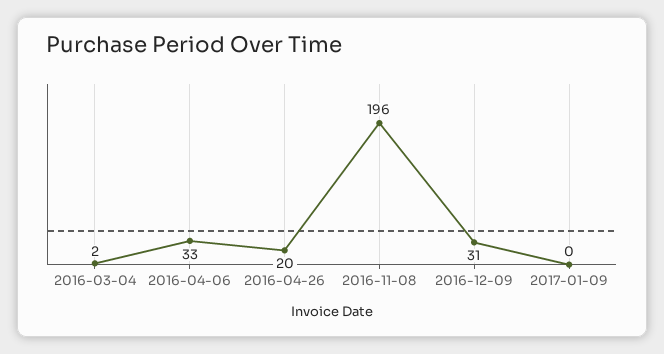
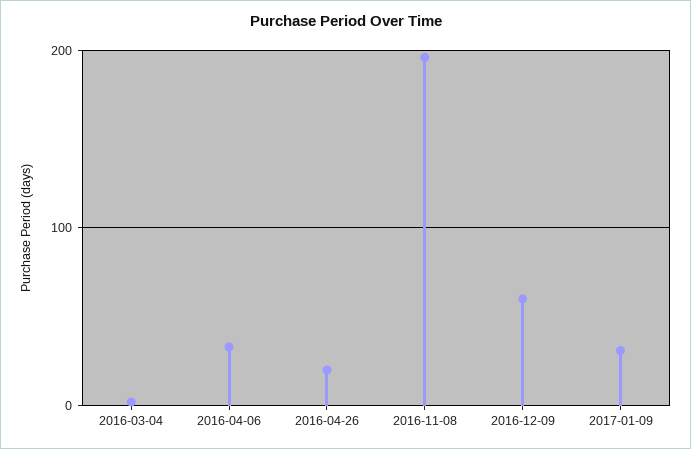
2016-12-09: 31 -> 60
2017-01-09: 0 -> 30

